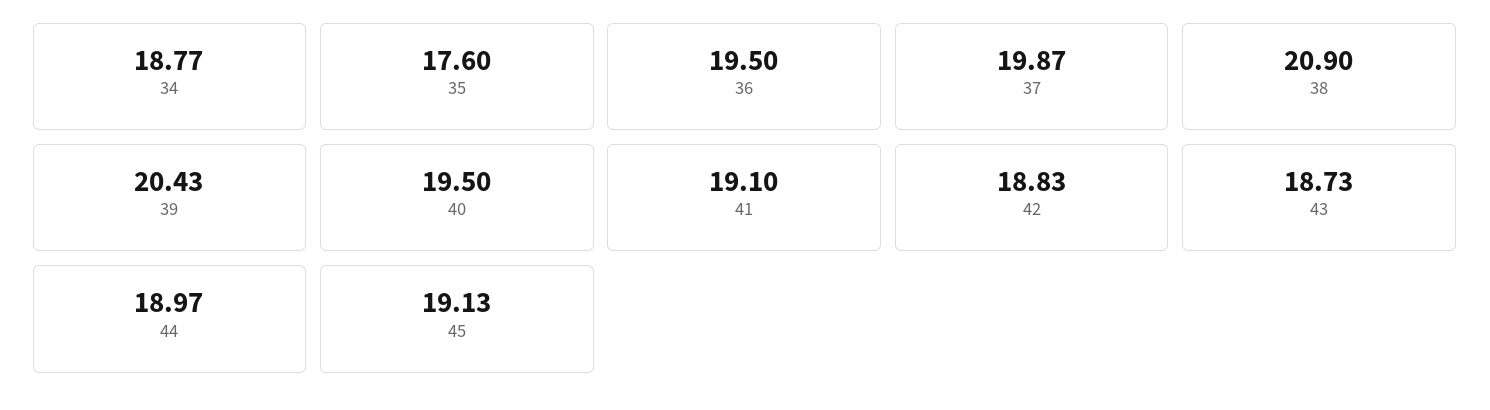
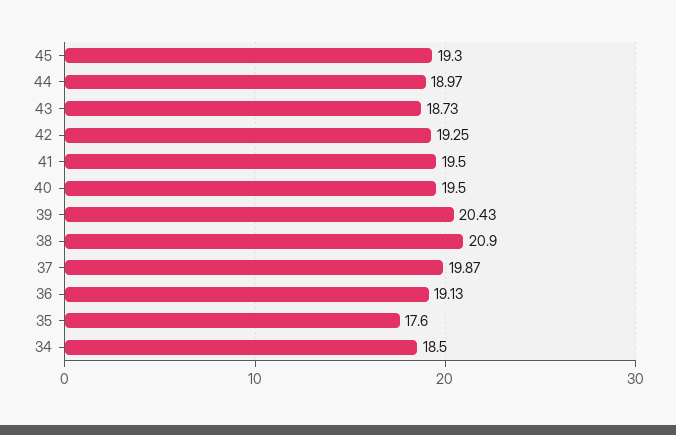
34: 18.77 -> 18.5
36: 19.5 -> 19.13
41: 19.1 -> 19.5
42: 18.83 -> 19.25
45: 19.13 -> 19.3

